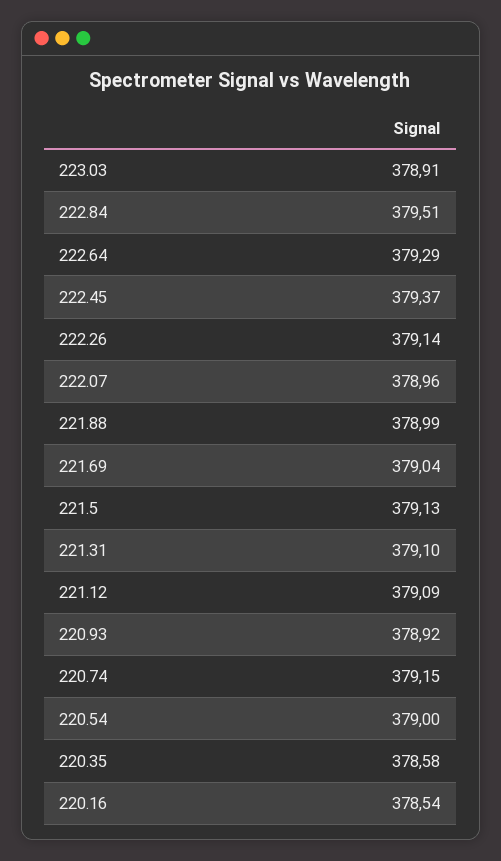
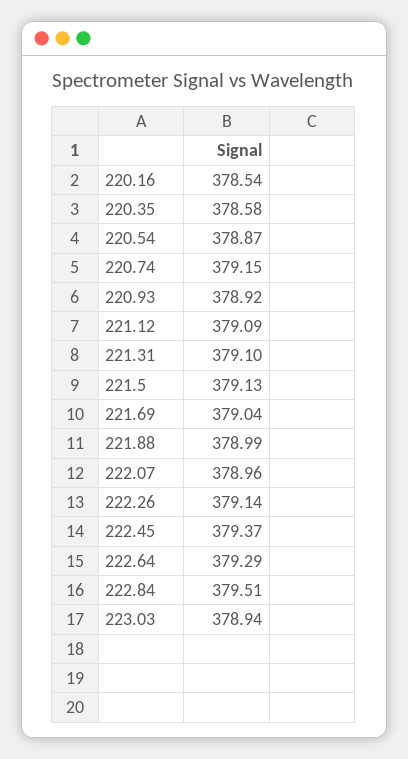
223.03: 378.91 -> 378.94
220.54: 379 -> 378.87

